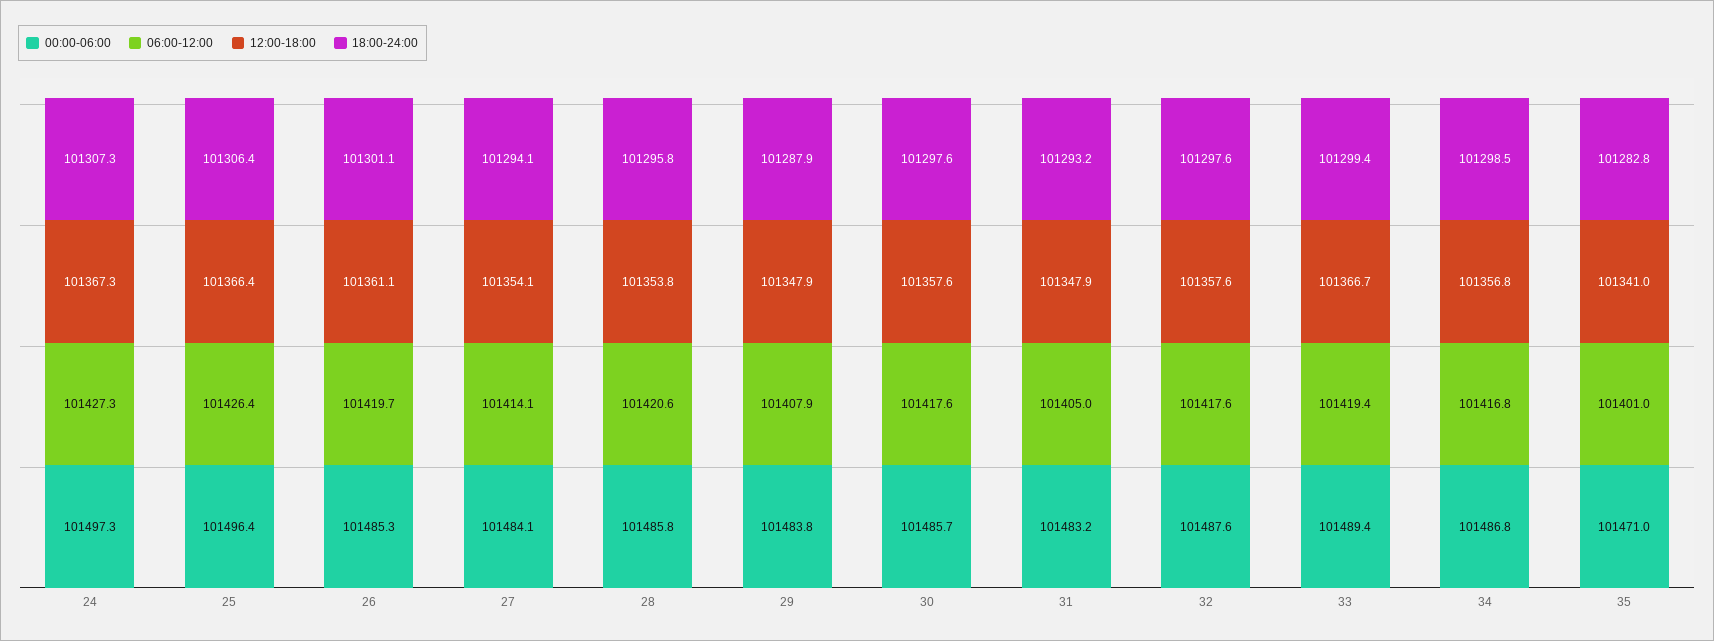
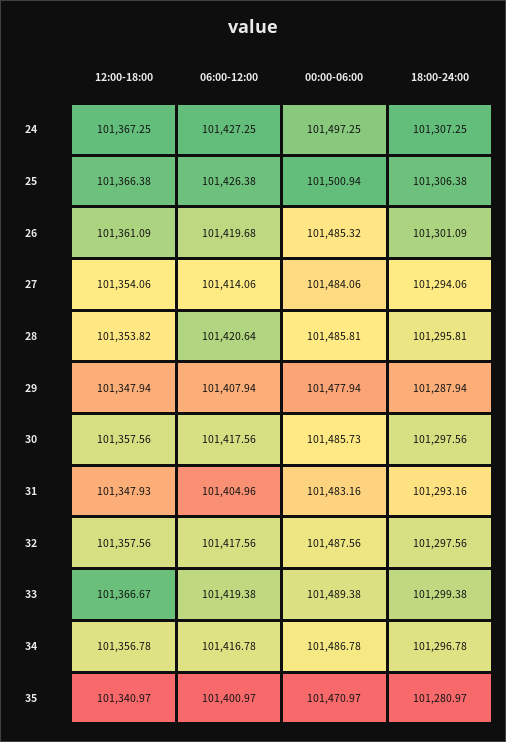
00:00-06:00, 25: 101496.4 -> 101500.94
00:00-06:00, 29: 101483.8 -> 101477.94
18:00-24:00, 34: 101298.5 -> 101296.78
18:00-24:00, 35: 101282.8 -> 101280.97

